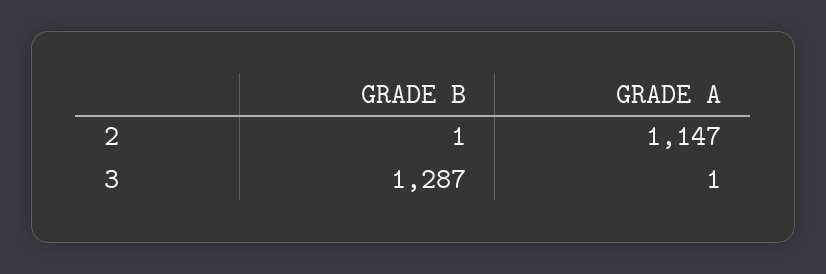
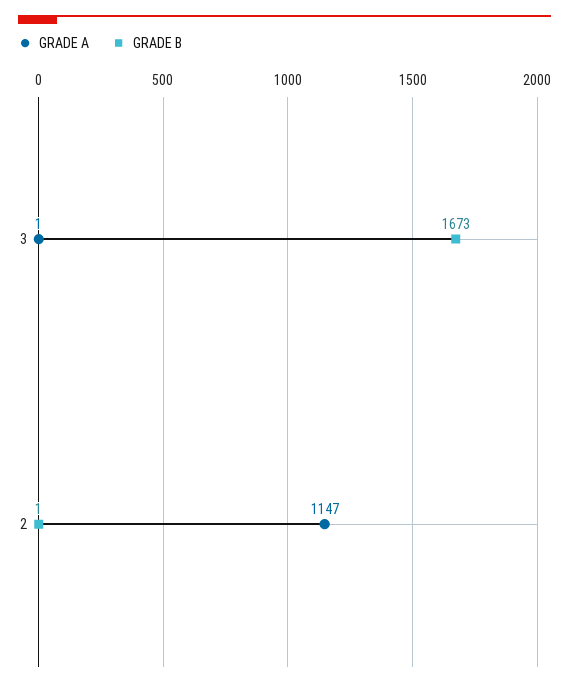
GRADE B, 3: 1287 -> 1673

